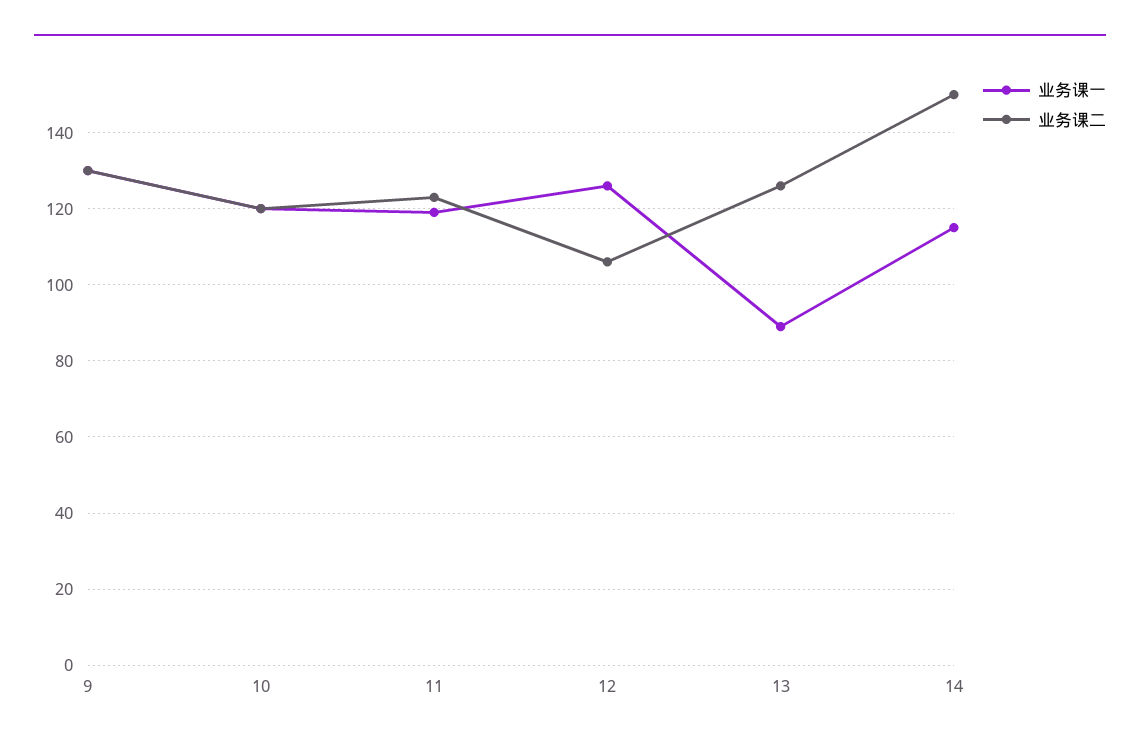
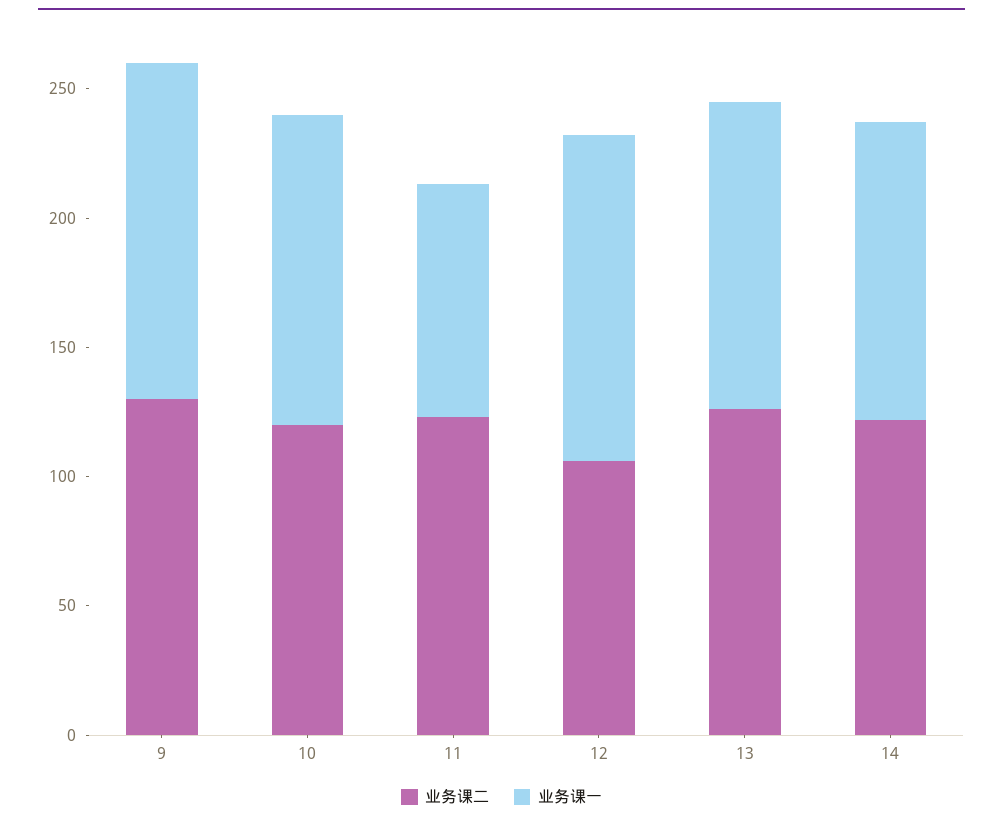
业务课一, 11: 120 -> 90
业务课一, 13: 90 -> 120
业务课二, 14: 150 -> 120

